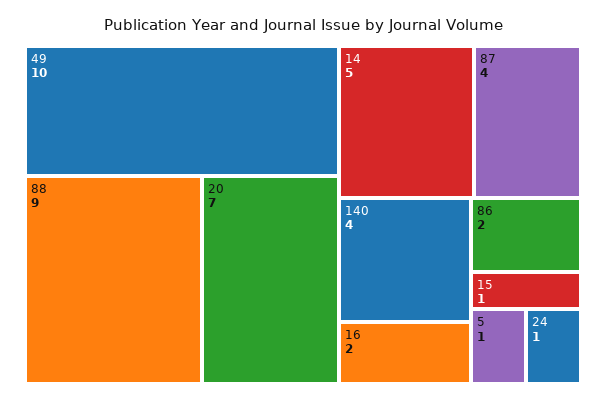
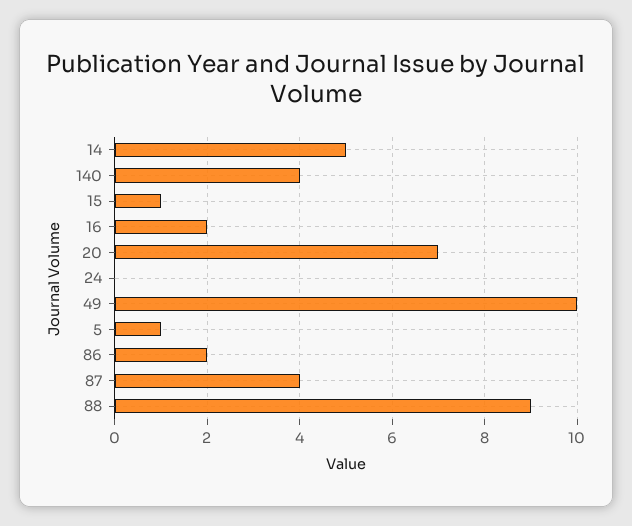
24: 1 -> 0

